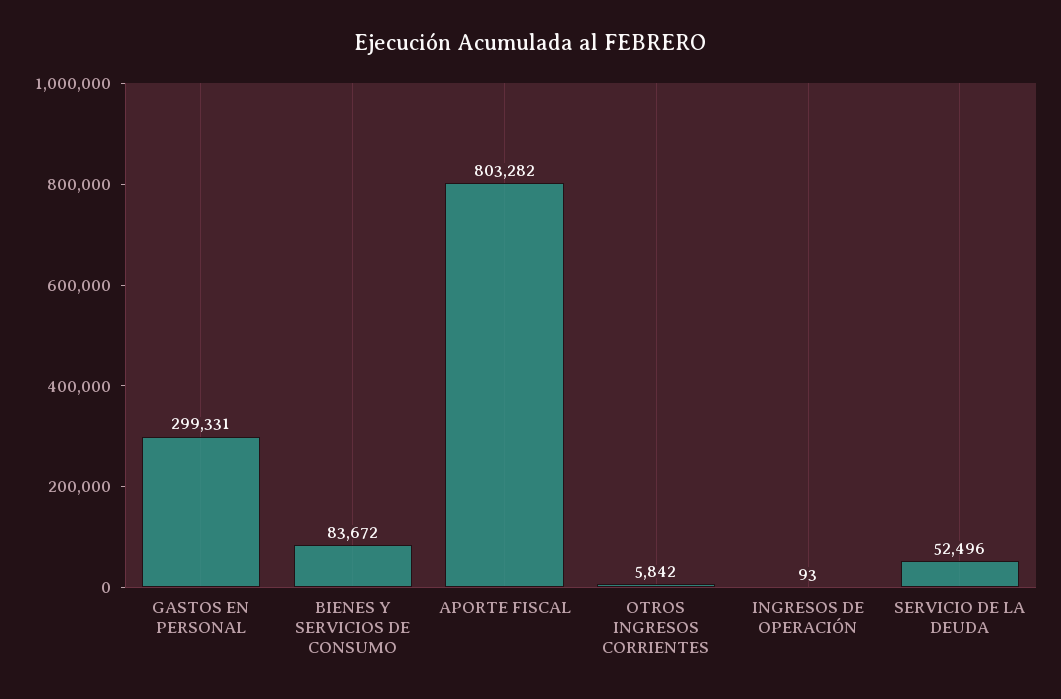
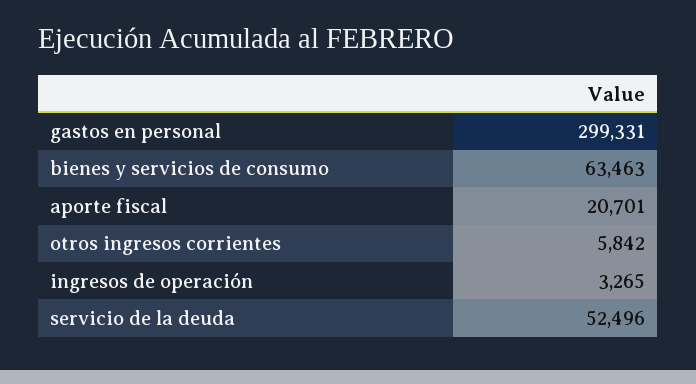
BIENES Y SERVICIOS DE CONSUMO: 83672 -> 63463
APORTE FISCAL: 803282 -> 20701
INGRESOS DE OPERACIÓN: 93 -> 3265

